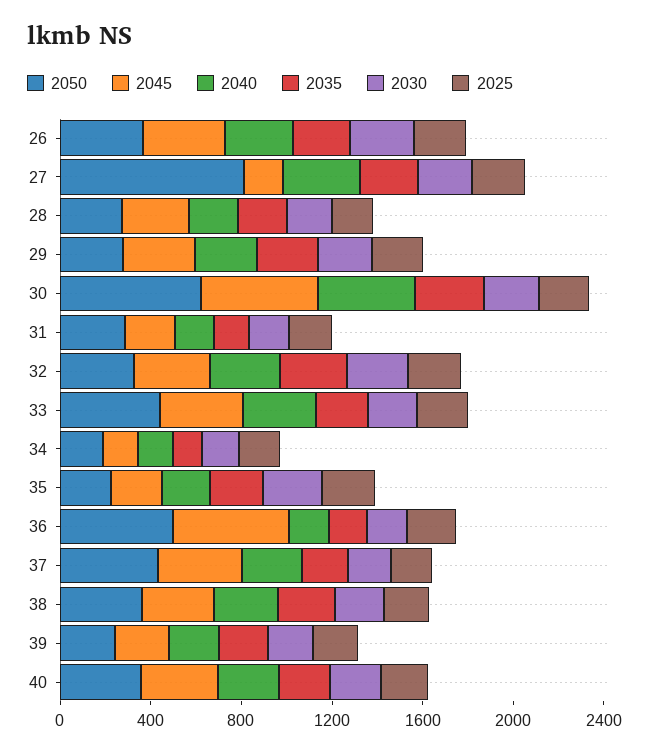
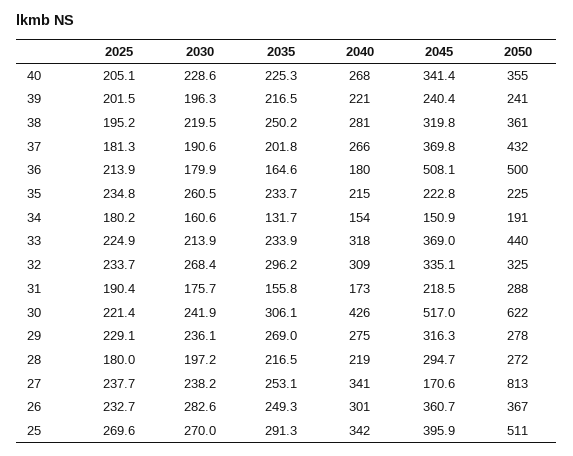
2025, 25: none -> 269.6
2030, 25: none -> 270
2035, 25: none -> 291.3
2040, 25: none -> 342
2045, 25: none -> 395.9
2050, 25: none -> 511

